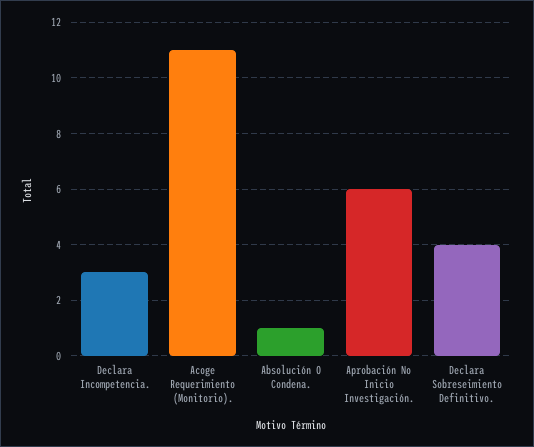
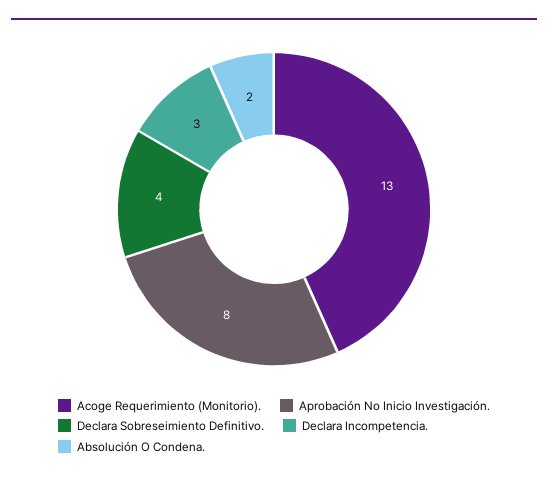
Acoge Requerimiento (Monitorio).: 11 -> 13
Absolución O Condena.: 1 -> 2
Aprobación No Inicio Investigación.: 6 -> 8

